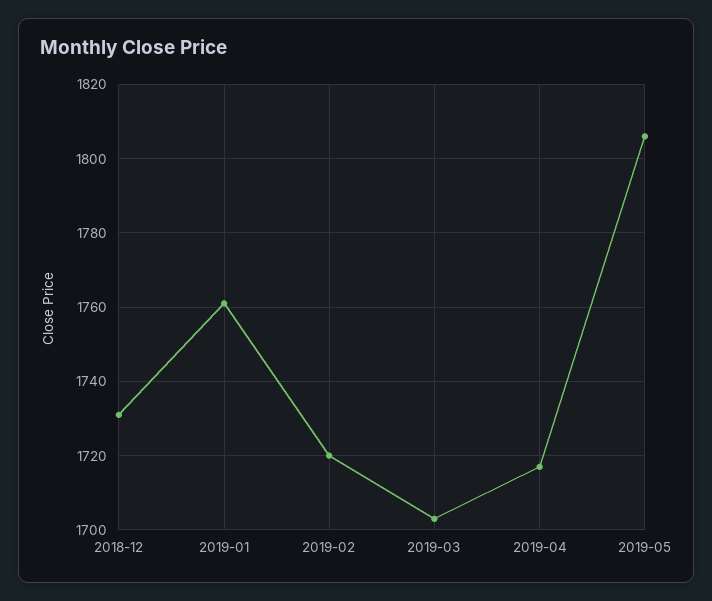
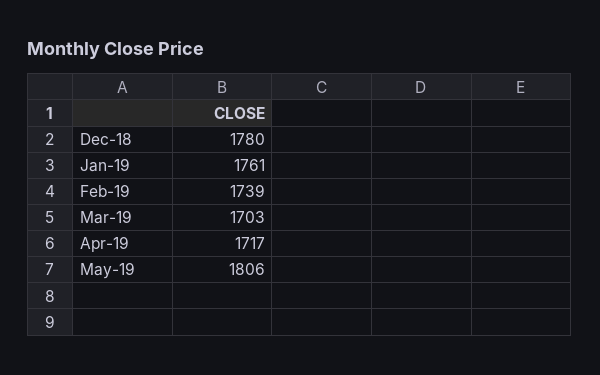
2018-12: 1730 -> 1780
2019-02: 1720 -> 1739

